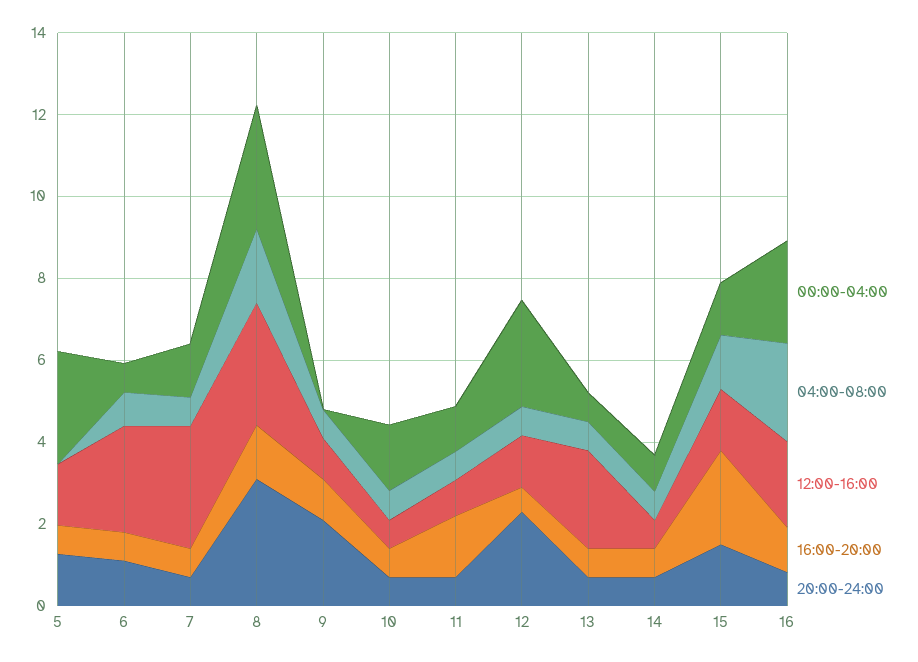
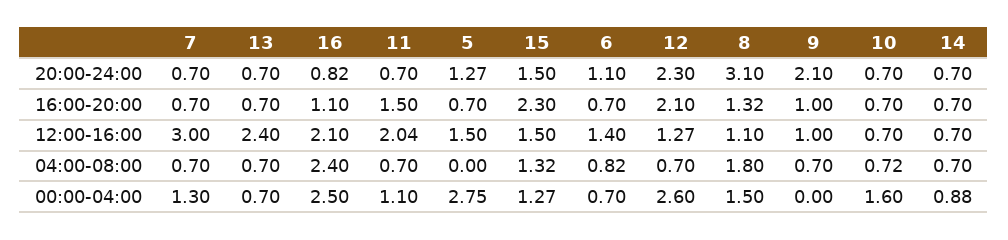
12:00-16:00, 6: 2.5 -> 1.4
00:00-04:00, 8: 3 -> 1.5
12:00-16:00, 8: 3 -> 1.1
12:00-16:00, 11: 1 -> 2.04
16:00-20:00, 12: 0.5 -> 2.1

